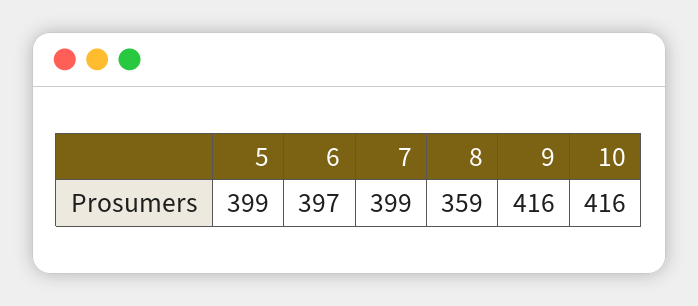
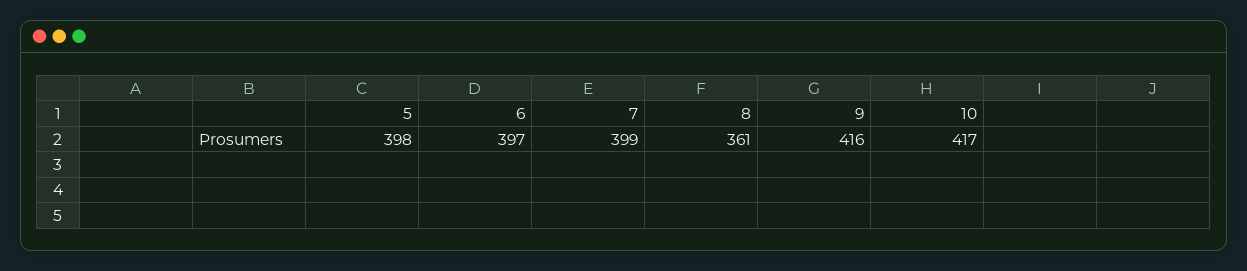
5: 399 -> 398
8: 359 -> 361
10: 416 -> 417

